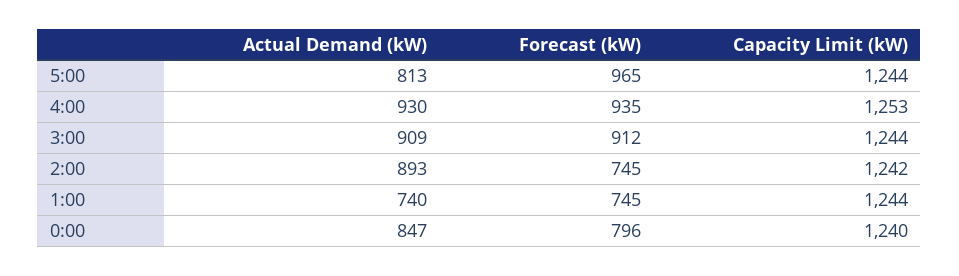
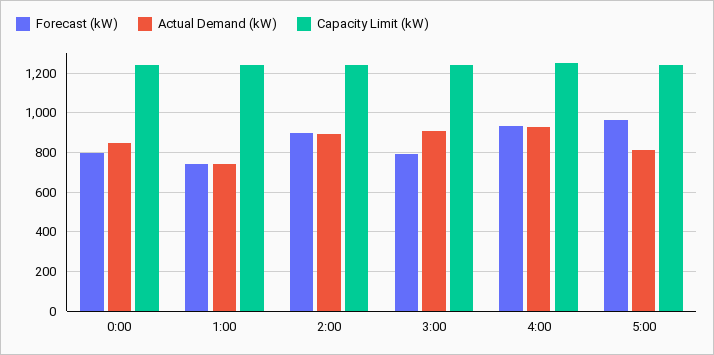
Forecast (kW), 3:00: 912 -> 800
Forecast (kW), 2:00: 745 -> 900

